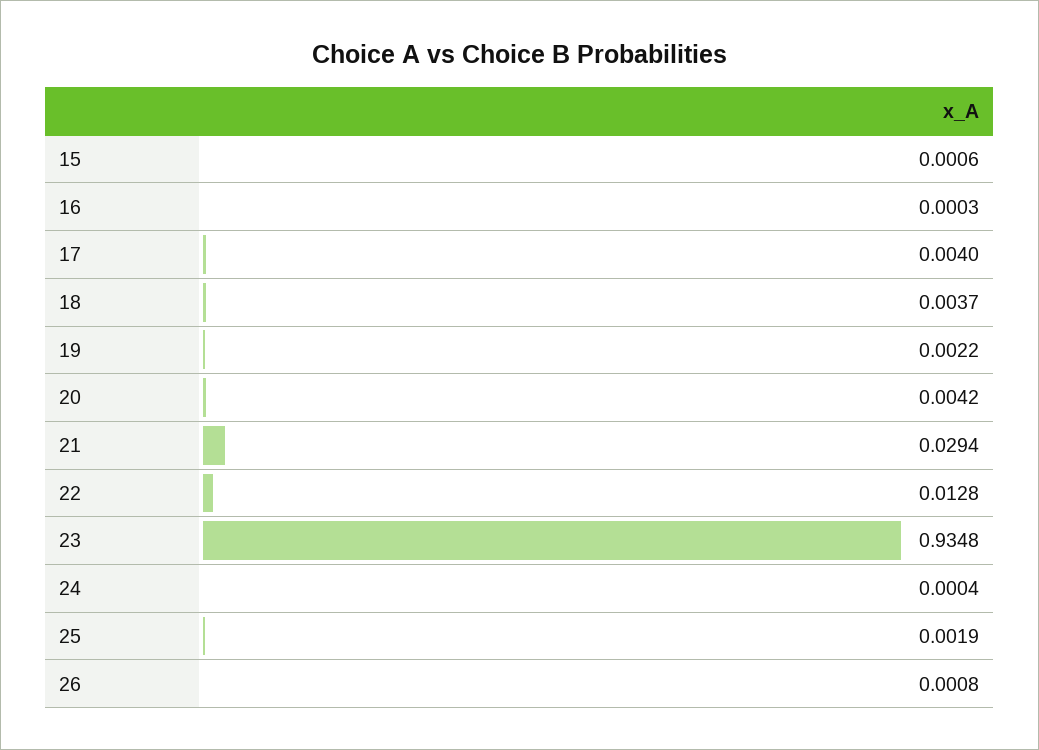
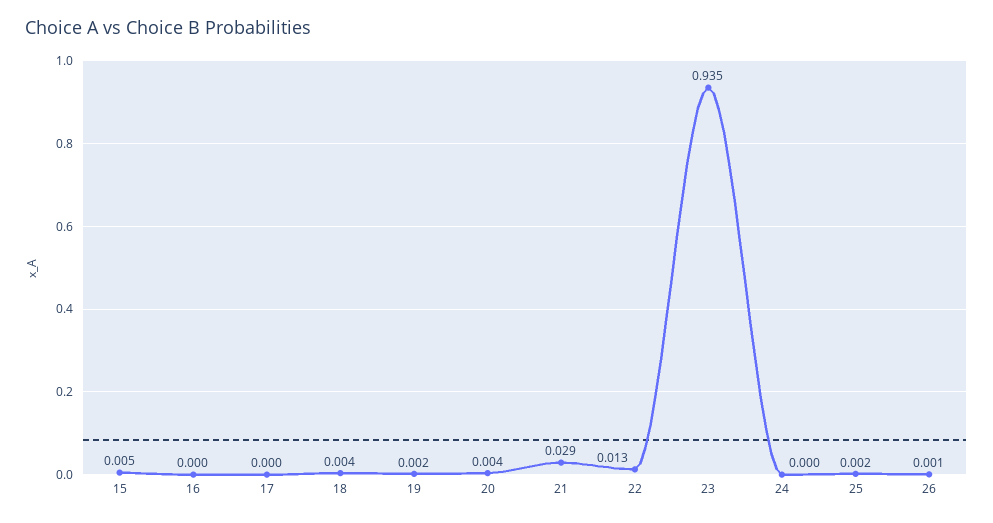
15: 0.0006 -> 0.005
17: 0.004 -> 0

